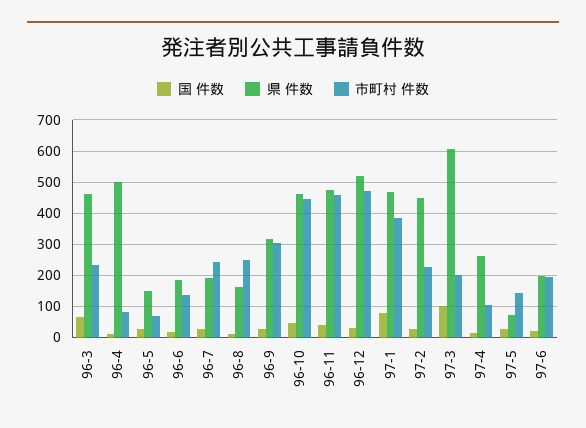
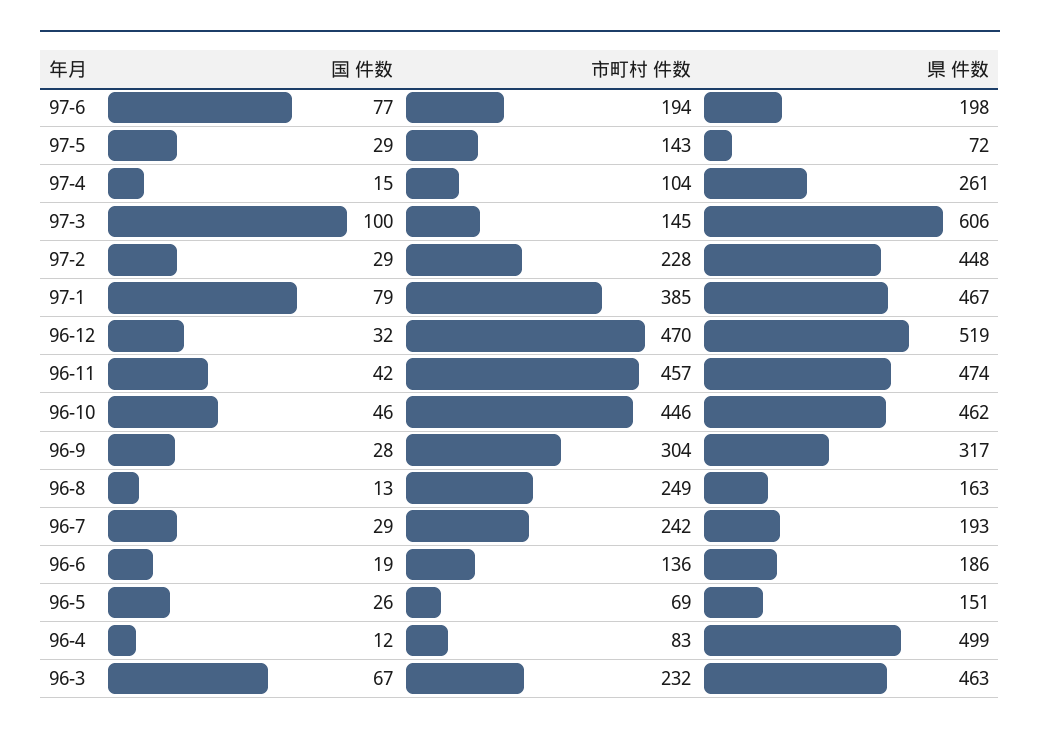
市町村 件数, 97-3: 200 -> 145
国 件数, 97-6: 20 -> 77

